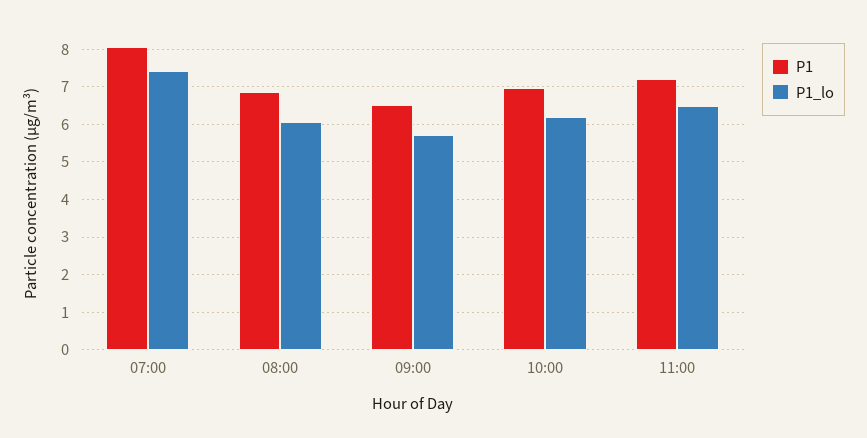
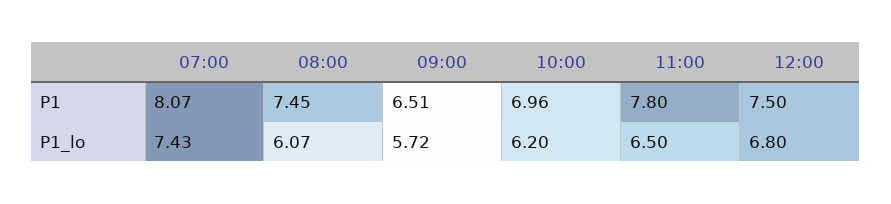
P1, 08:00: 6.8 -> 7.45
P1, 11:00: 7.2 -> 7.8
P1, 12:00: none -> 7.5
P1_lo, 12:00: none -> 6.8

